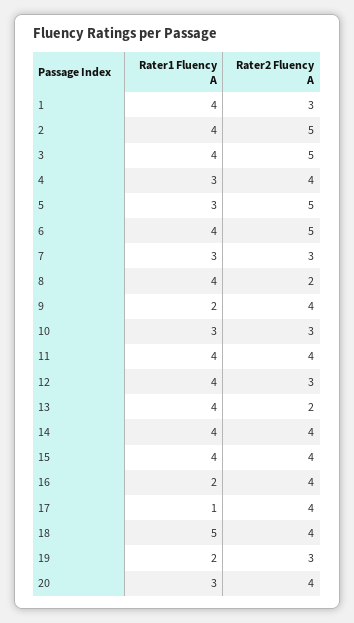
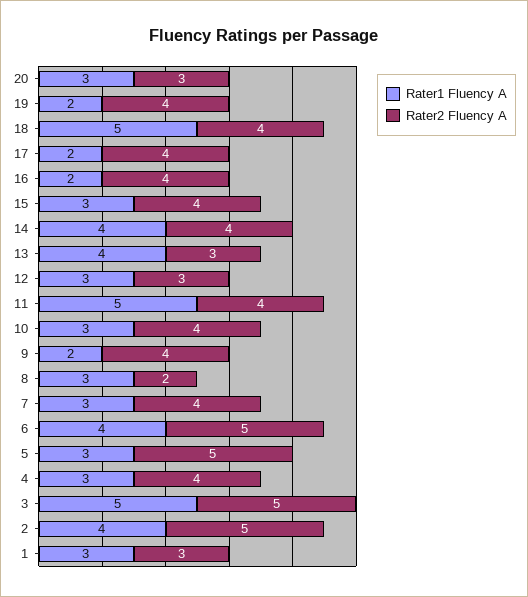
Rater1 Fluency A, 1: 4 -> 3
Rater1 Fluency A, 3: 4 -> 5
Rater2 Fluency A, 7: 3 -> 4
Rater1 Fluency A, 8: 4 -> 3
Rater2 Fluency A, 10: 3 -> 4
Rater1 Fluency A, 11: 4 -> 5
Rater1 Fluency A, 12: 4 -> 3
Rater2 Fluency A, 13: 2 -> 3
Rater1 Fluency A, 15: 4 -> 3
Rater1 Fluency A, 17: 1 -> 2
Rater2 Fluency A, 19: 3 -> 4
Rater2 Fluency A, 20: 4 -> 3

